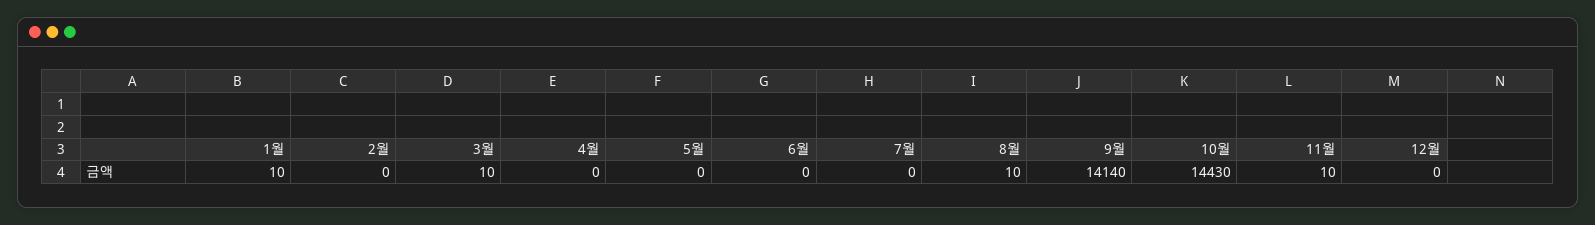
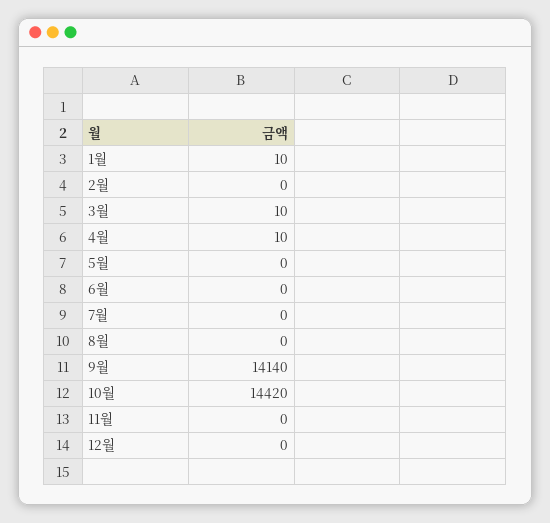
4월: 0 -> 10
8월: 10 -> 0
10월: 14430 -> 14420
11월: 10 -> 0

